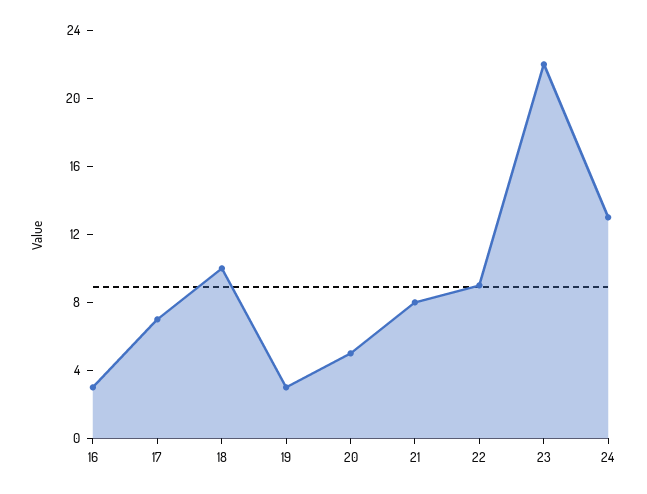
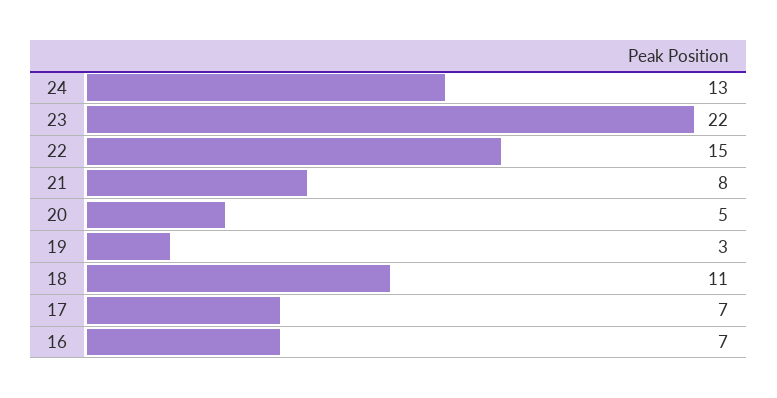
16: 3 -> 7
18: 10 -> 11
22: 9 -> 15

